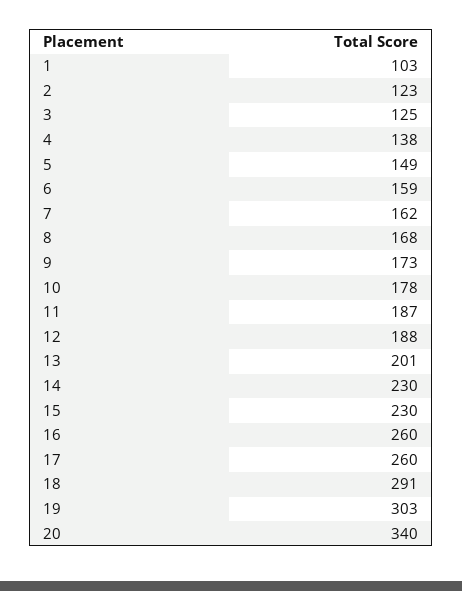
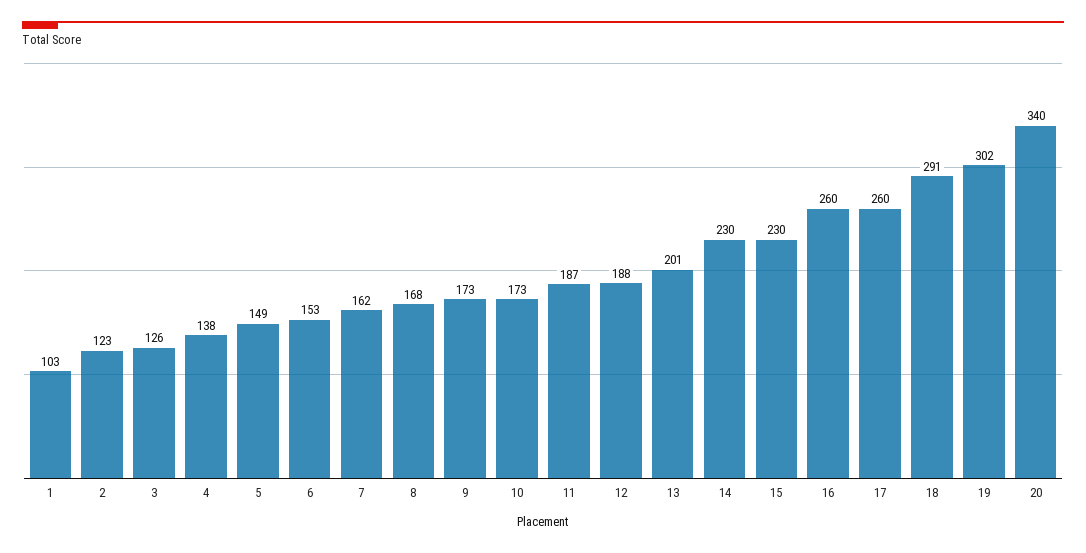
3: 125 -> 126
6: 159 -> 153
10: 178 -> 173
19: 303 -> 302

